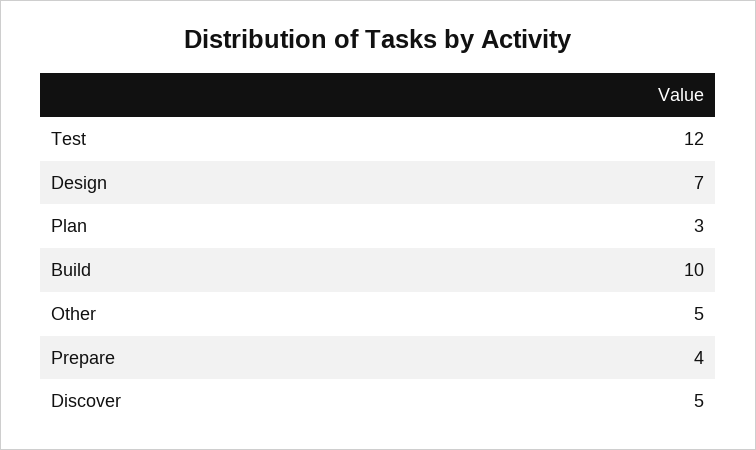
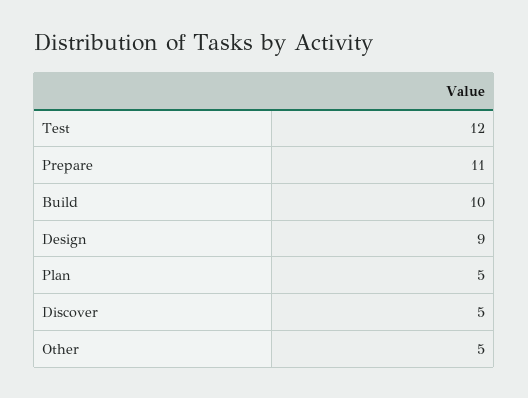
Design: 7 -> 9
Plan: 3 -> 5
Prepare: 4 -> 11

